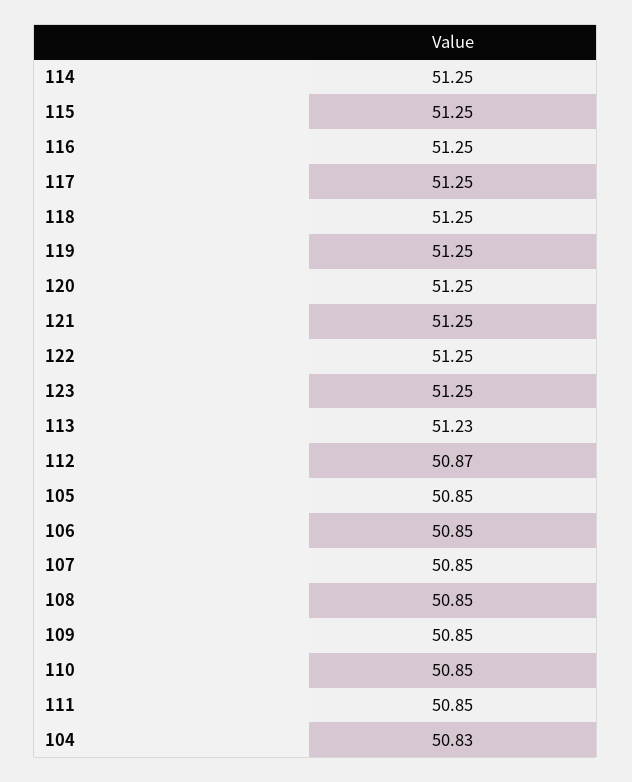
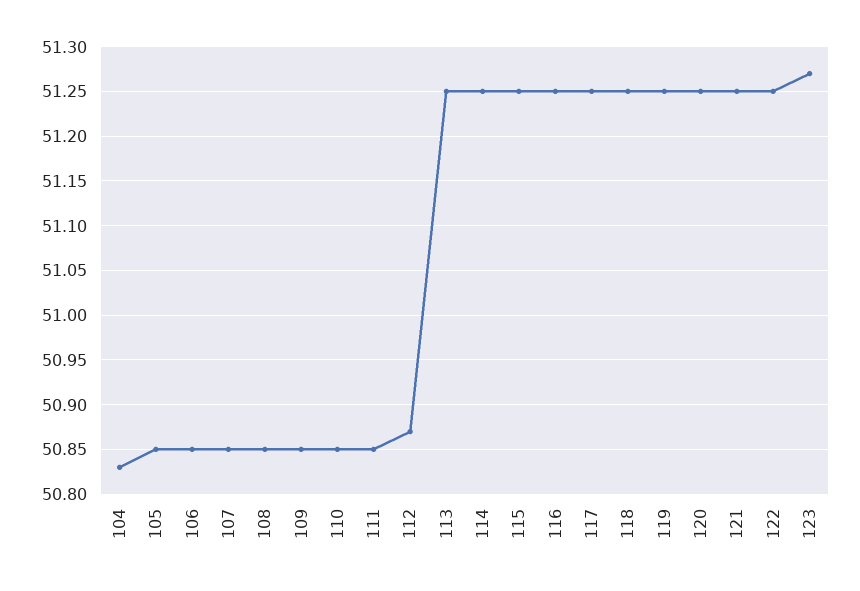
123: 51.25 -> 51.27
113: 51.23 -> 51.25

